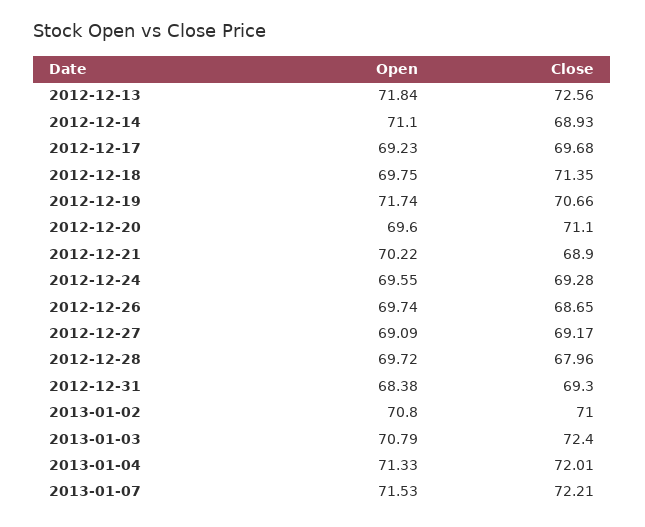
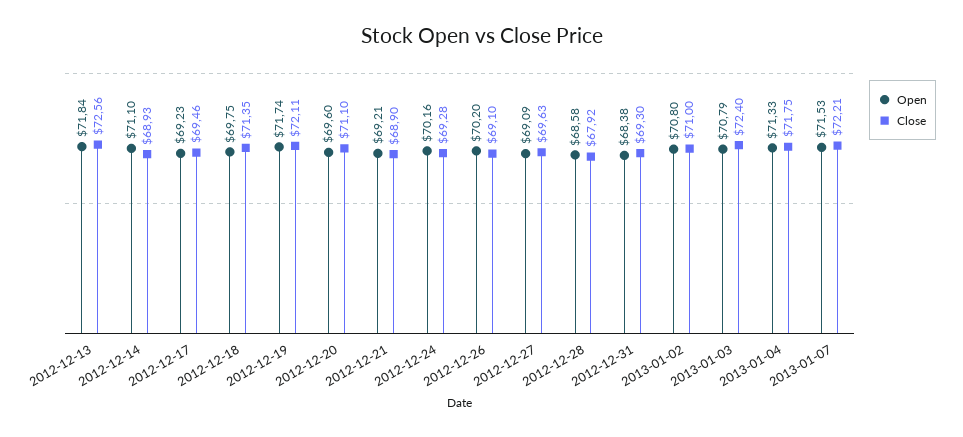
Close, 2012-12-17: 69.68 -> 69.46
Close, 2012-12-19: 70.66 -> 72.11
Open, 2012-12-21: 70.22 -> 69.21
Open, 2012-12-24: 69.55 -> 70.16
Open, 2012-12-26: 69.74 -> 70.2
Close, 2012-12-26: 68.65 -> 69.1
Close, 2012-12-27: 69.17 -> 69.63
Open, 2012-12-28: 69.72 -> 68.58
Close, 2012-12-28: 67.96 -> 67.92
Close, 2013-01-04: 72.01 -> 71.75

